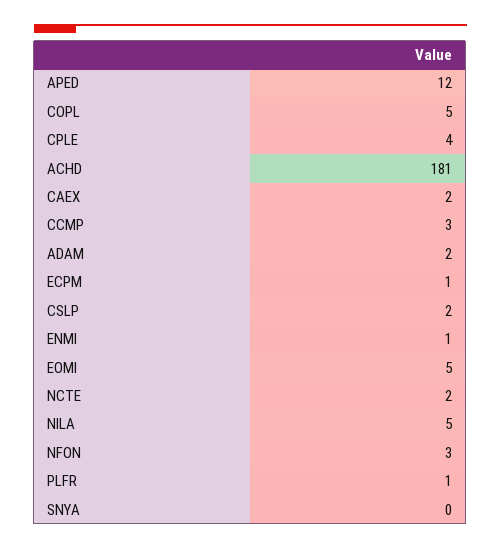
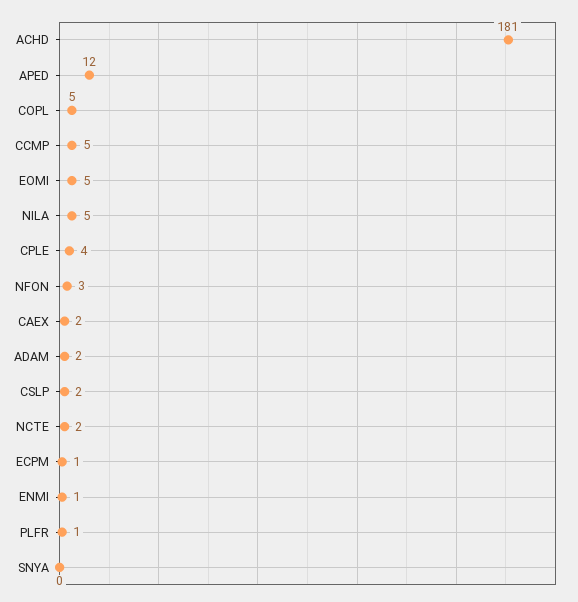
CCMP: 3 -> 5

